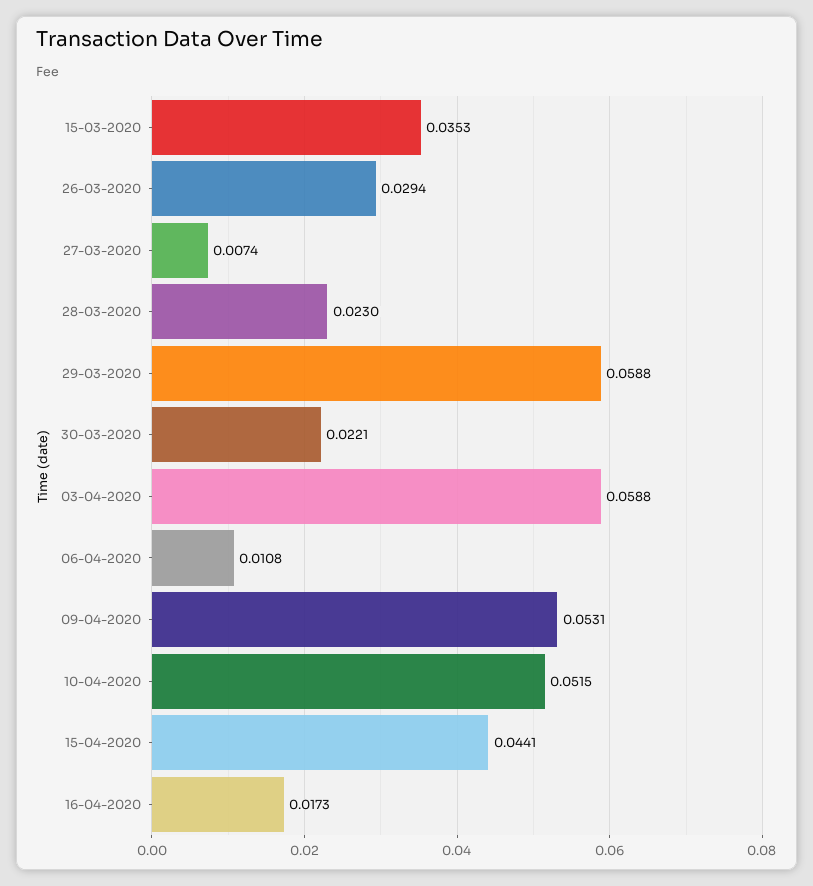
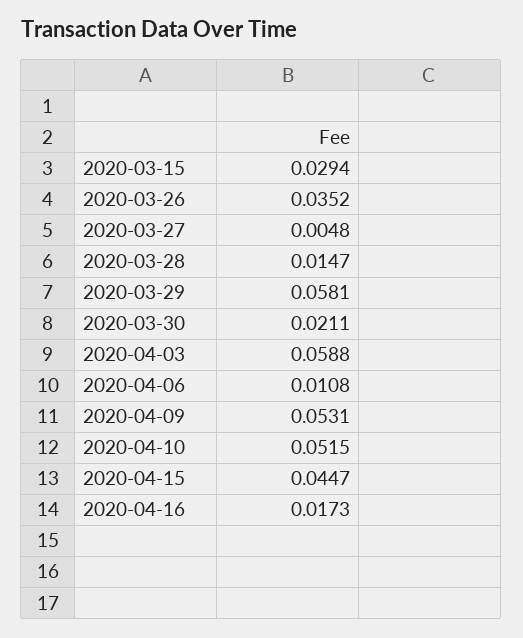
15-03-2020: 0.0353 -> 0.0294
26-03-2020: 0.0294 -> 0.0352
27-03-2020: 0.0074 -> 0.0048
28-03-2020: 0.023 -> 0.0147
29-03-2020: 0.0588 -> 0.0581
30-03-2020: 0.0221 -> 0.0211
15-04-2020: 0.0441 -> 0.0447

